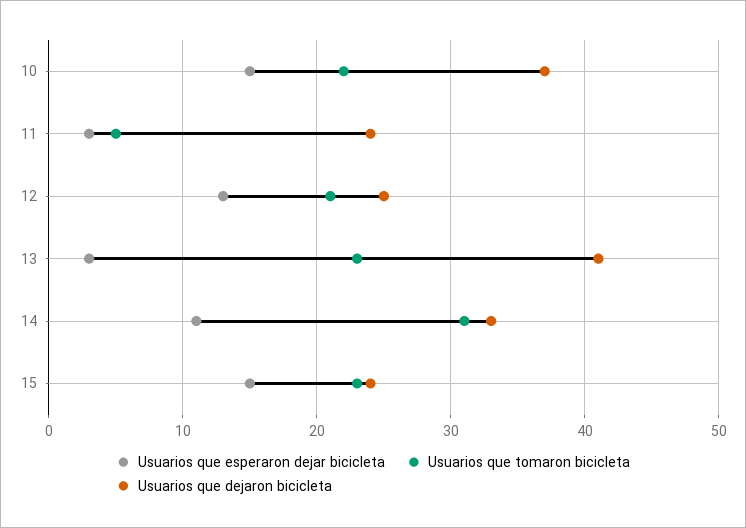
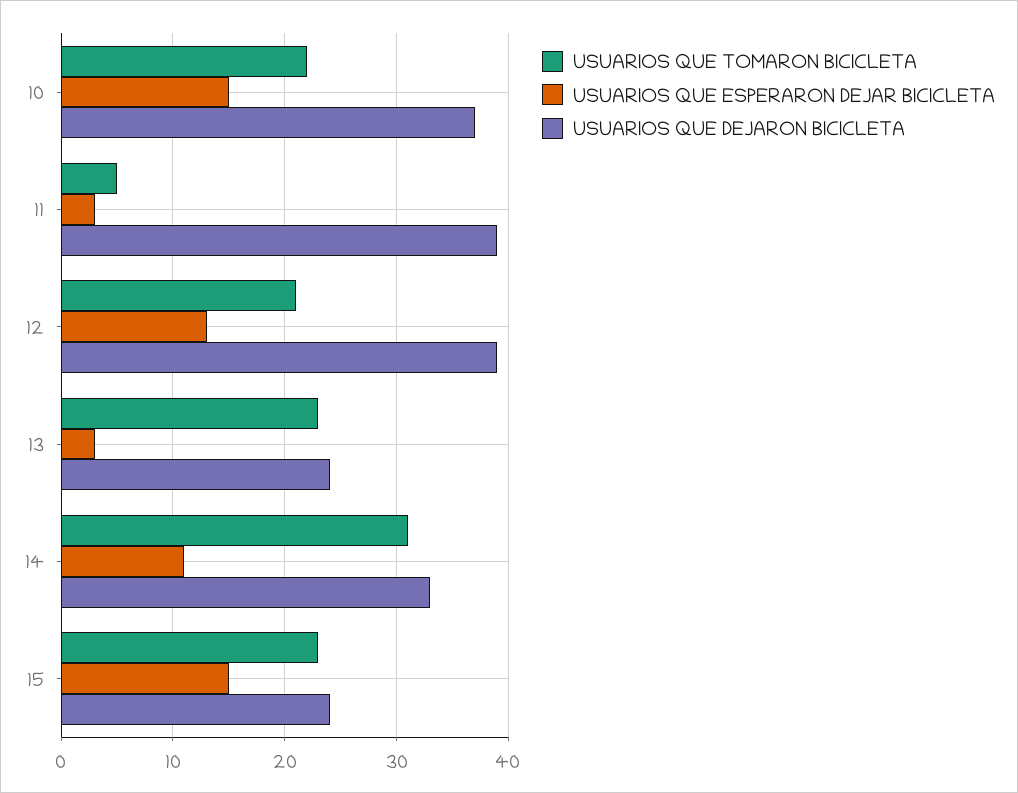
Usuarios que dejaron bicicleta, 11: 24 -> 39
Usuarios que dejaron bicicleta, 12: 25 -> 39
Usuarios que dejaron bicicleta, 13: 41 -> 24

